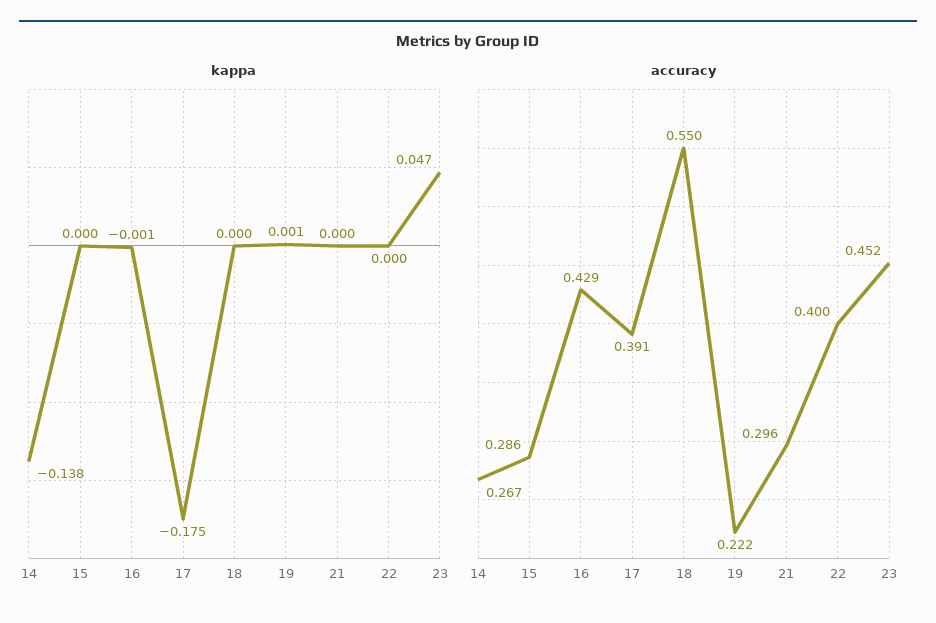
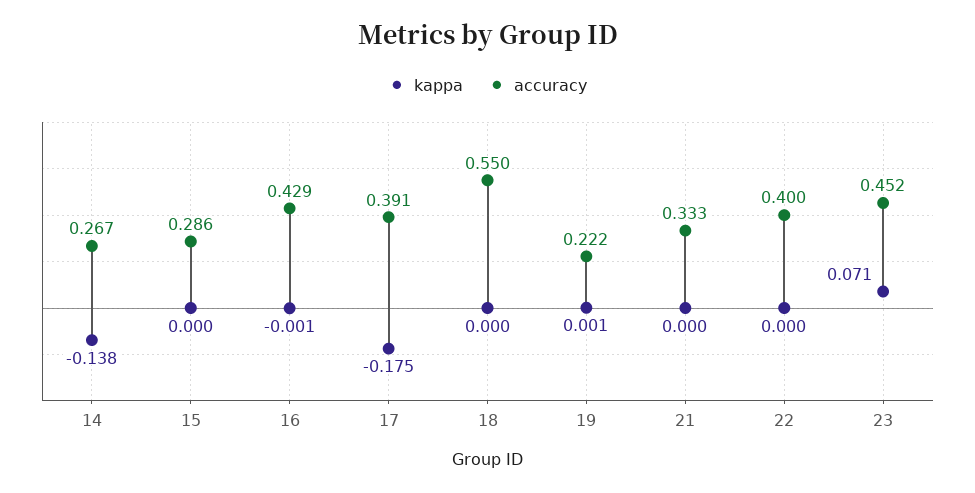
kappa, 23: 0.047 -> 0.071
accuracy, 21: 0.296 -> 0.333

